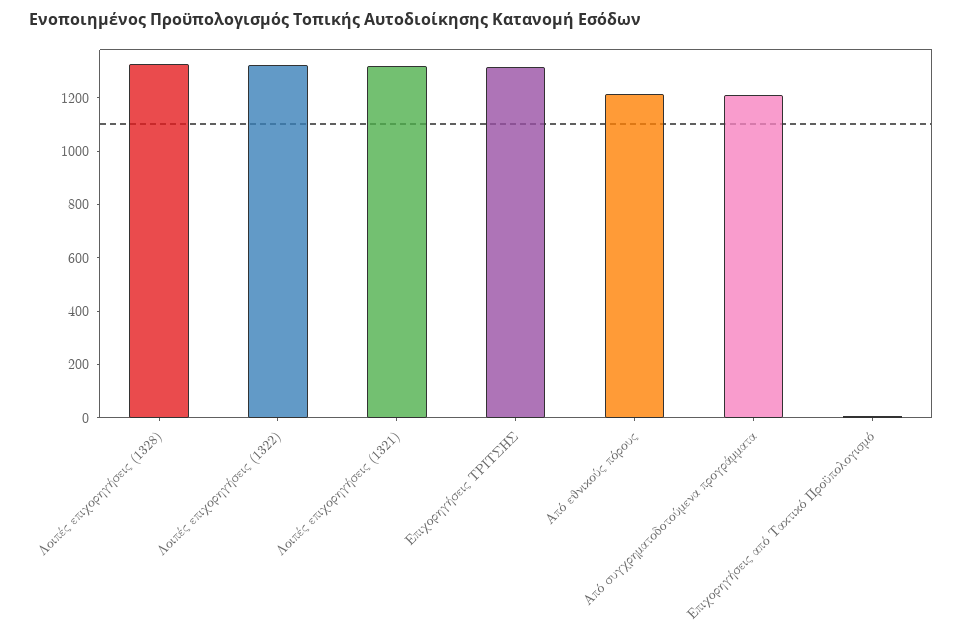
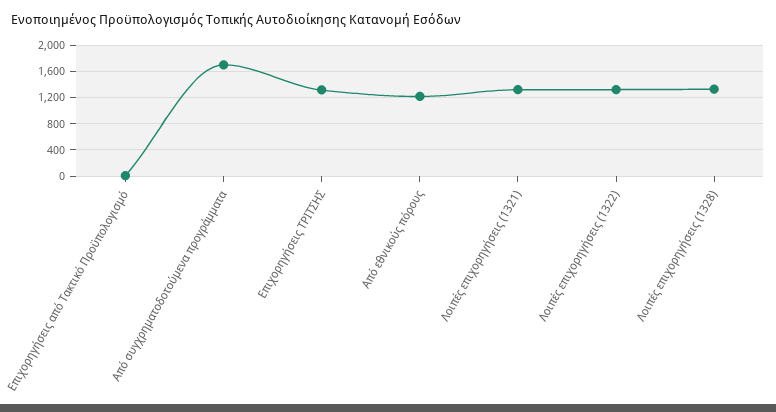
Από συγχρηματοδοτούμενα προγράμματα: 1200 -> 1700

